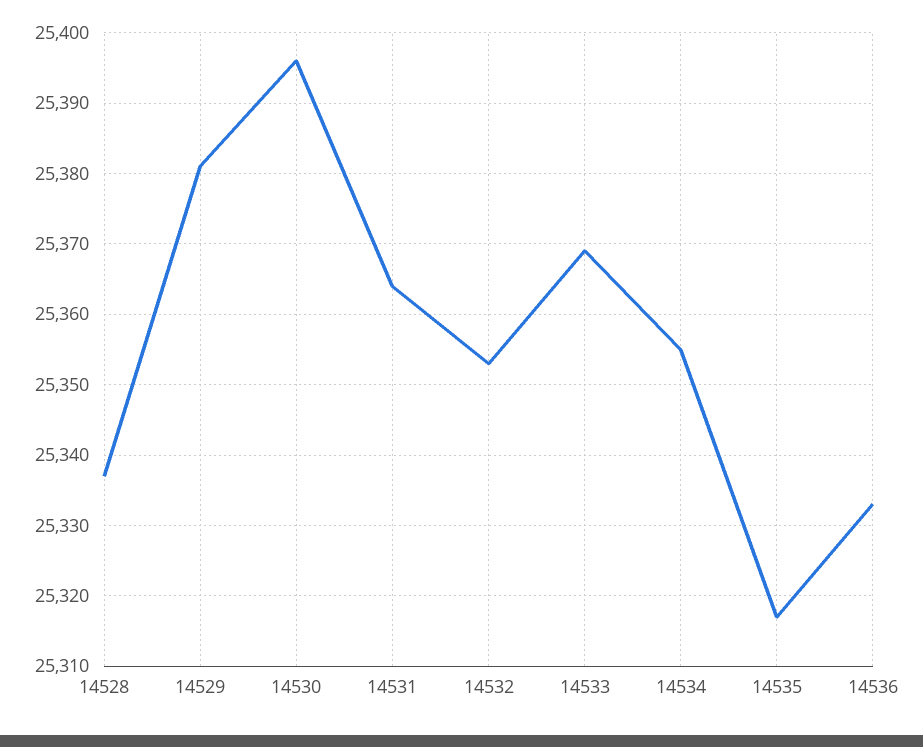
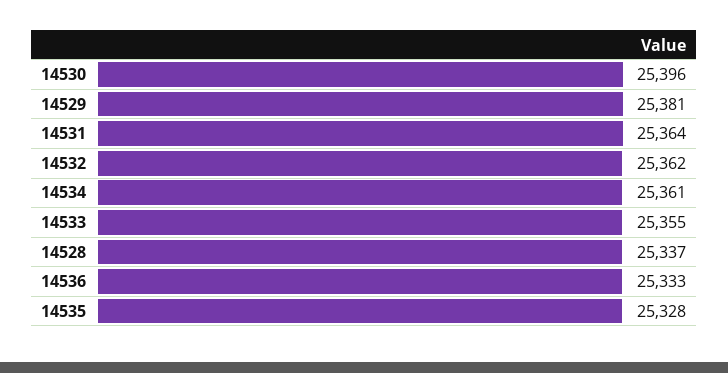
14532: 25353 -> 25362
14533: 25369 -> 25355
14534: 25355 -> 25361
14535: 25317 -> 25328

